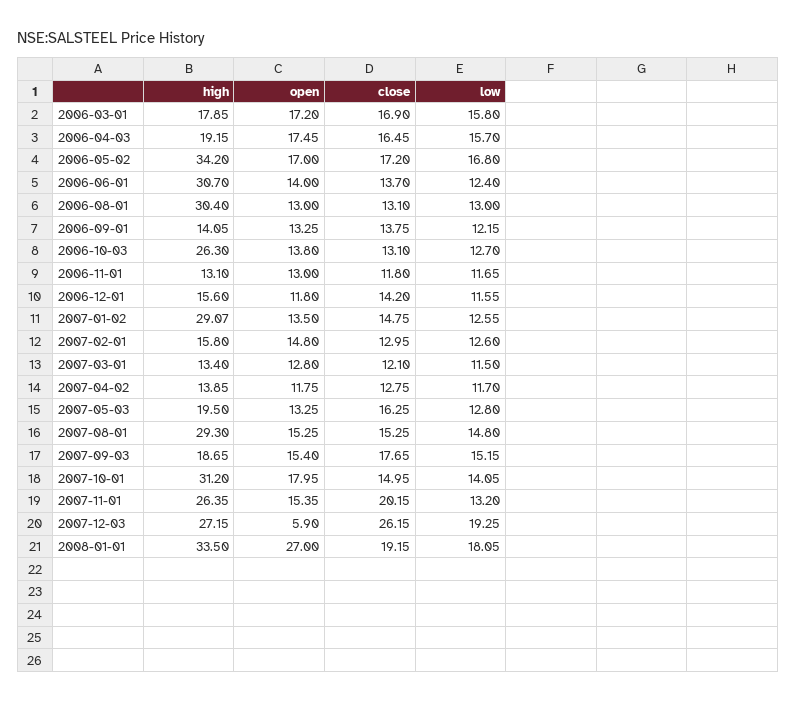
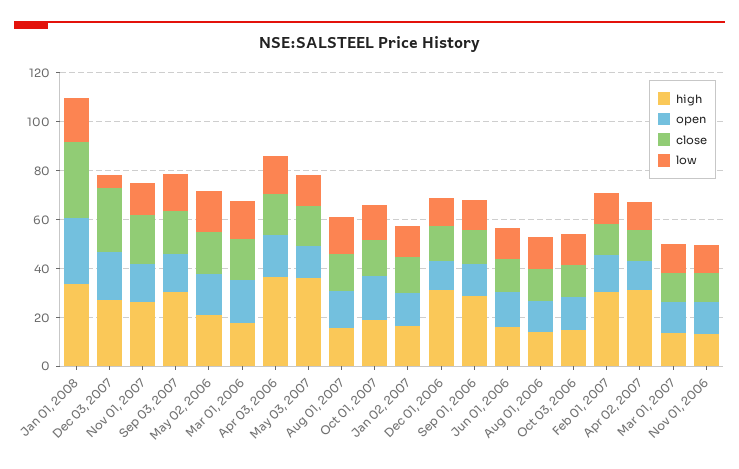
high, 2006-04-03: 19.15 -> 35
high, 2006-05-02: 34.2 -> 20
high, 2006-06-01: 30.7 -> 15
high, 2006-08-01: 30.4 -> 15
high, 2006-09-01: 14.05 -> 30
high, 2006-10-03: 26.3 -> 15
high, 2006-12-01: 15.6 -> 30
high, 2007-01-02: 29.07 -> 15
high, 2007-02-01: 15.8 -> 30
high, 2007-04-02: 13.85 -> 30
high, 2007-05-03: 19.5 -> 35
high, 2007-08-01: 29.3 -> 15
high, 2007-09-03: 18.65 -> 30
high, 2007-10-01: 31.2 -> 20
open, 2007-12-03: 5.9 -> 20
low, 2007-12-03: 19.25 -> 5
close, 2008-01-01: 19.15 -> 30

